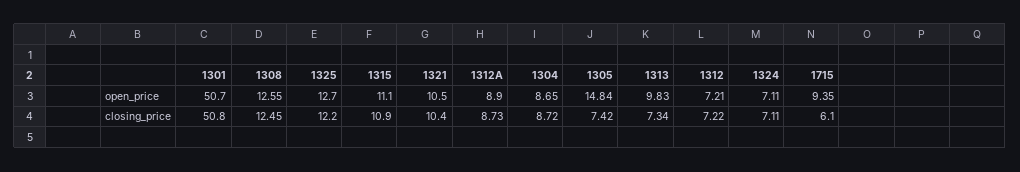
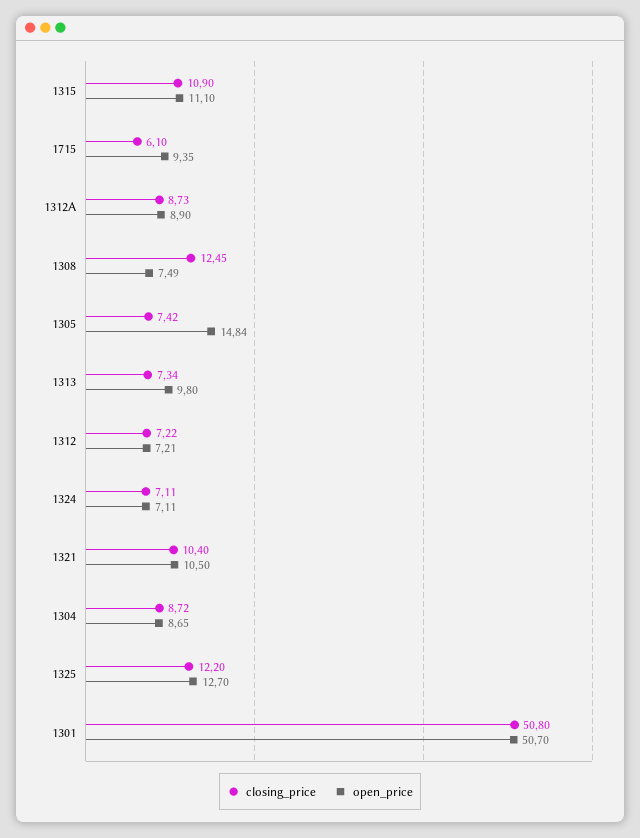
open_price, 1308: 12.55 -> 7.49
open_price, 1313: 9.83 -> 9.8

